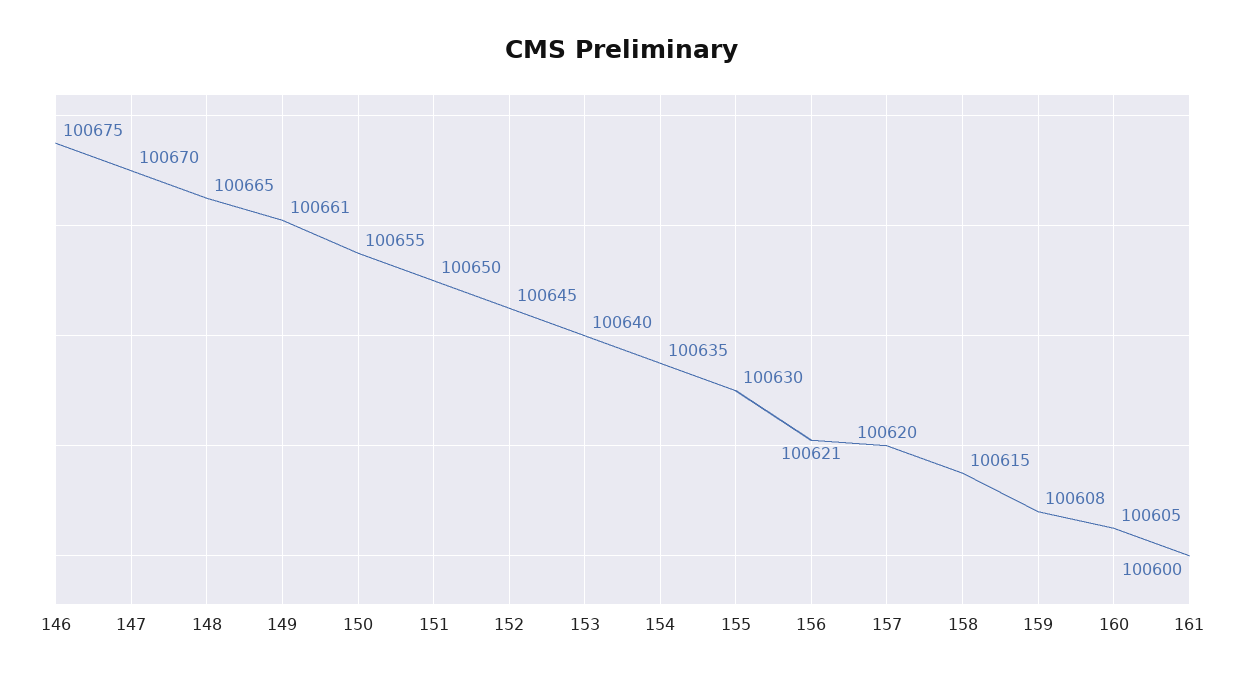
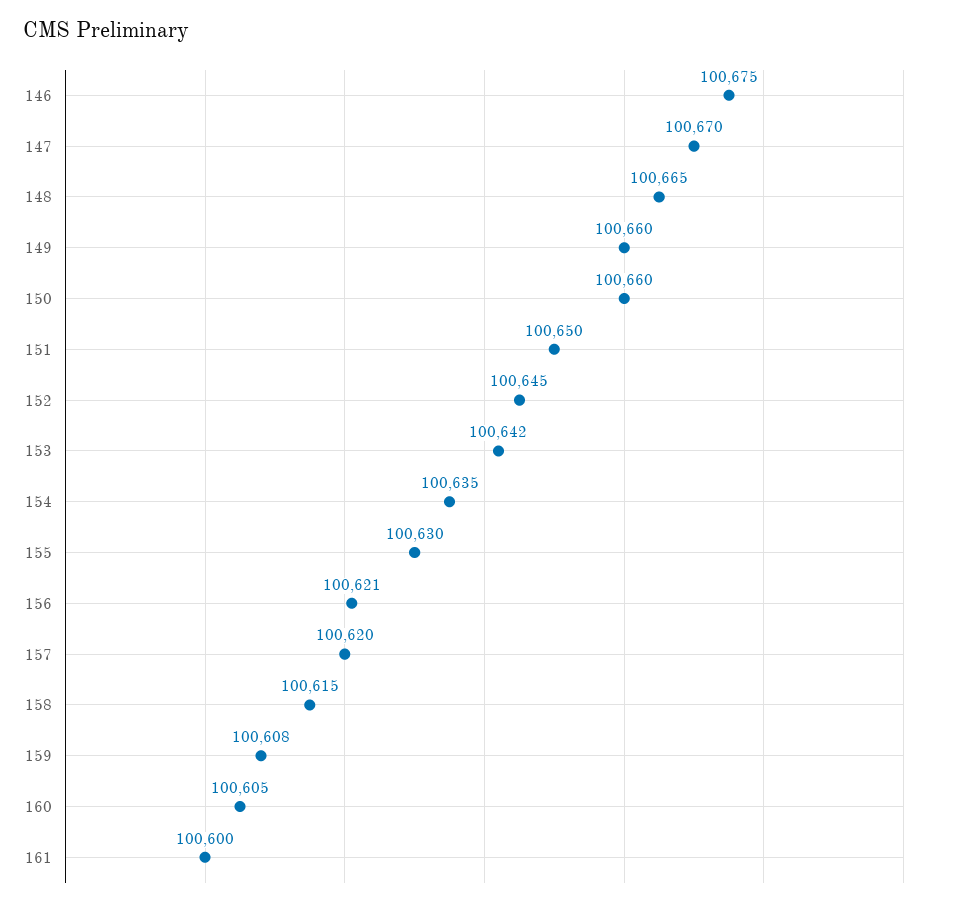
149: 100661 -> 100660
150: 100655 -> 100660
153: 100640 -> 100642

